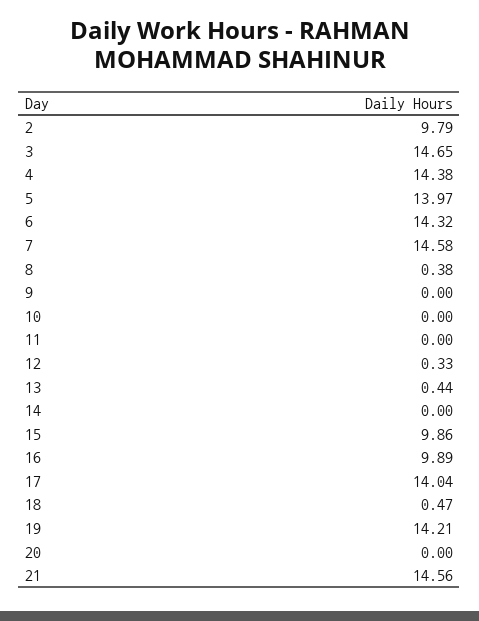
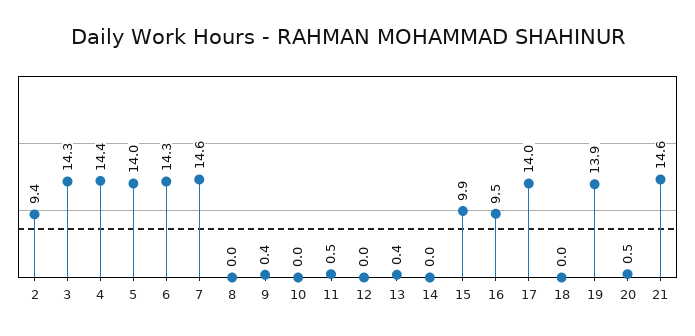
2: 9.79 -> 9.4
3: 14.65 -> 14.3
8: 0.38 -> 0
9: 0 -> 0.4
11: 0 -> 0.5
12: 0.33 -> 0
16: 9.89 -> 9.5
18: 0.47 -> 0
19: 14.21 -> 13.9
20: 0 -> 0.5

